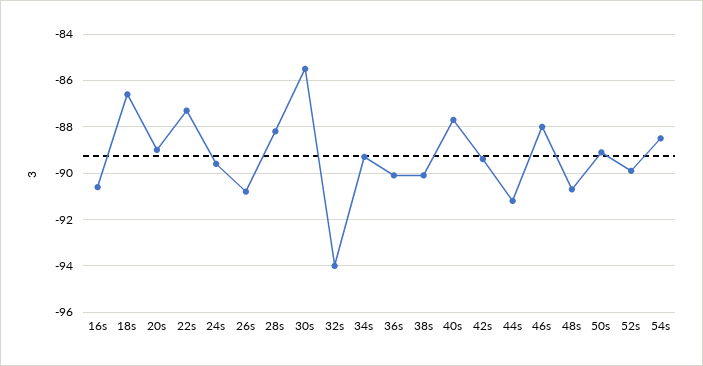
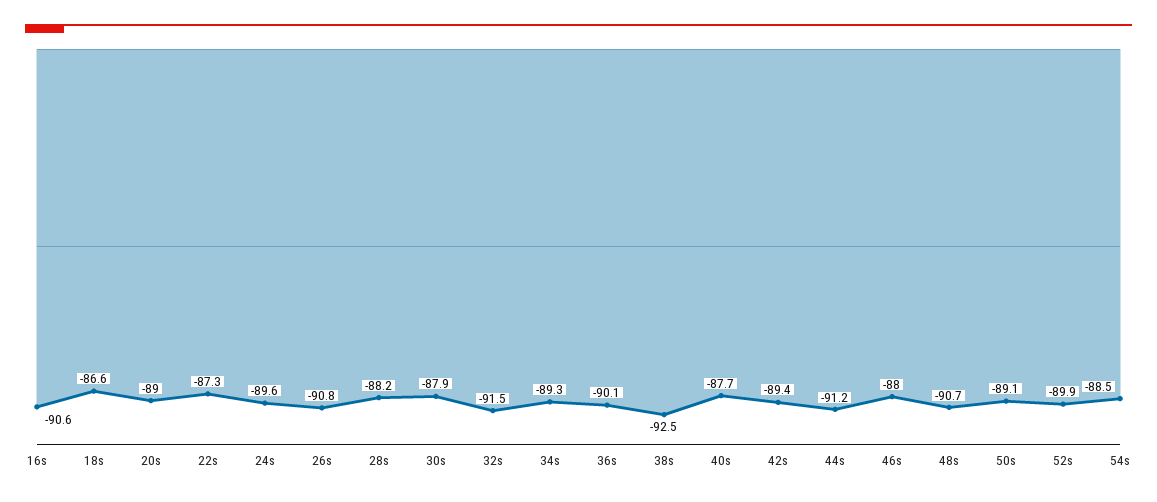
30s: -85.5 -> -87.9
32s: -94 -> -91.5
38s: -90 -> -92.5

